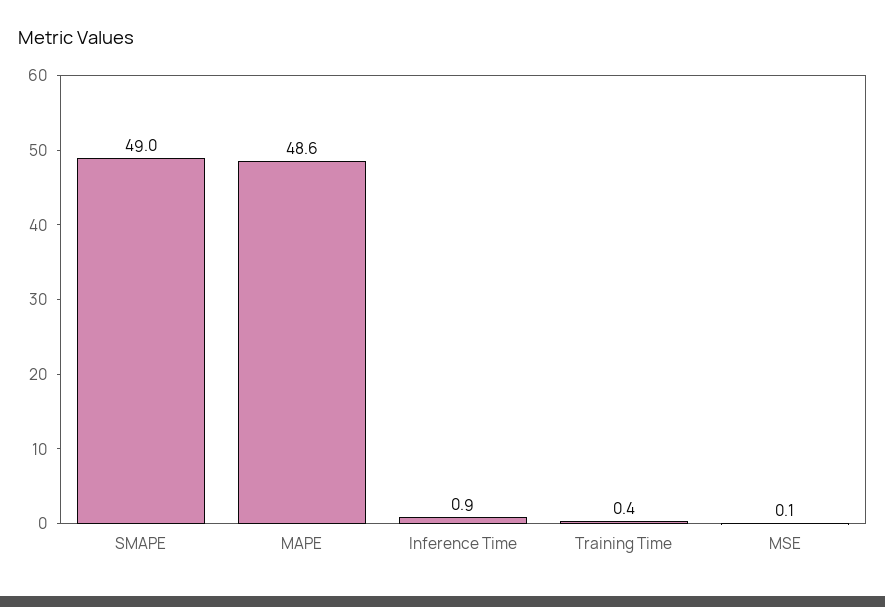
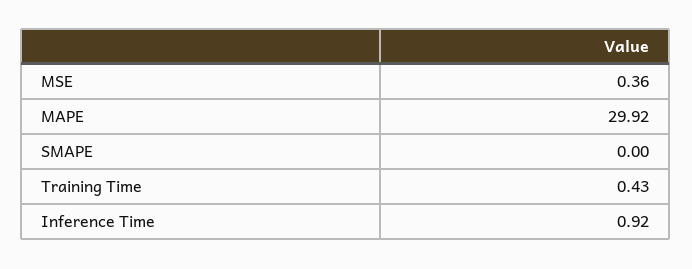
SMAPE: 49 -> 0
MAPE: 48.6 -> 29.92
MSE: 0.1 -> 0.36

